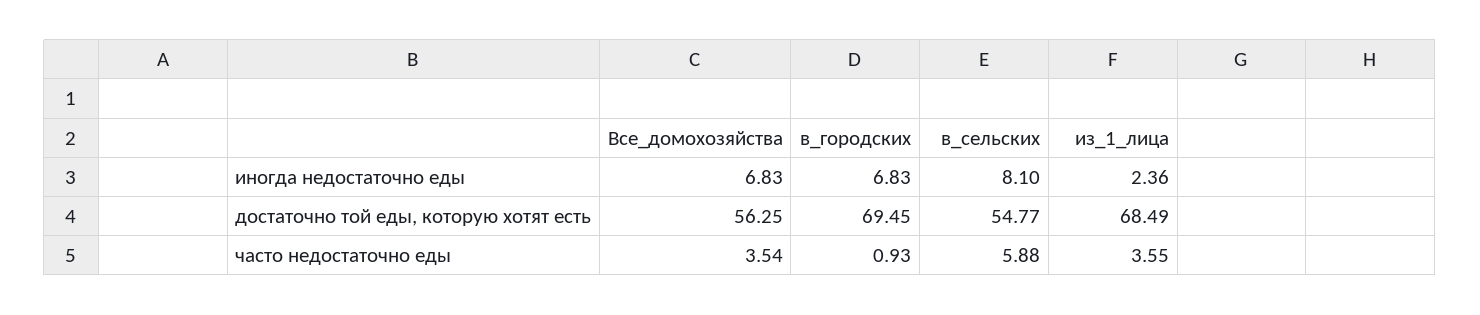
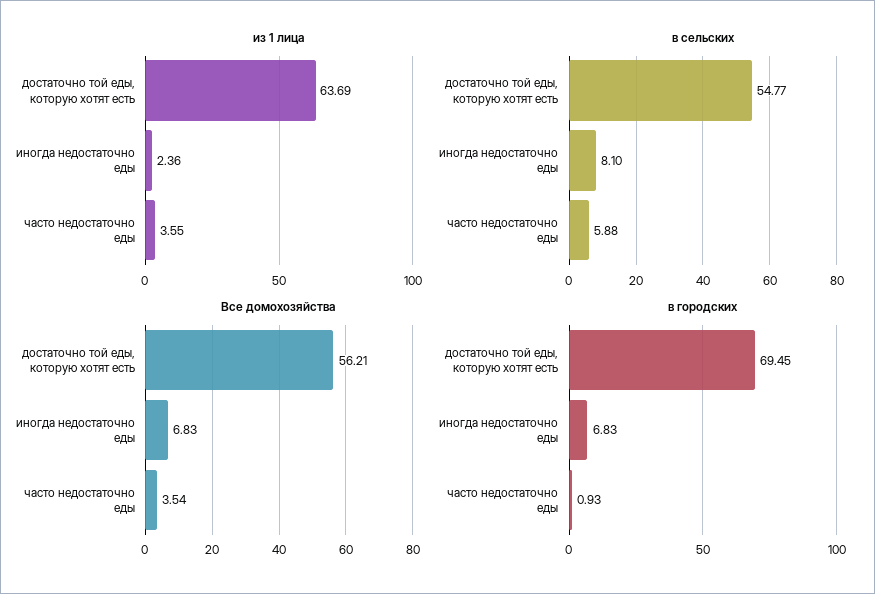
Все_домохозяйства, достаточно той еды, которую хотят есть: 56.25 -> 56.21
из_1_лица, достаточно той еды, которую хотят есть: 68.49 -> 63.69

